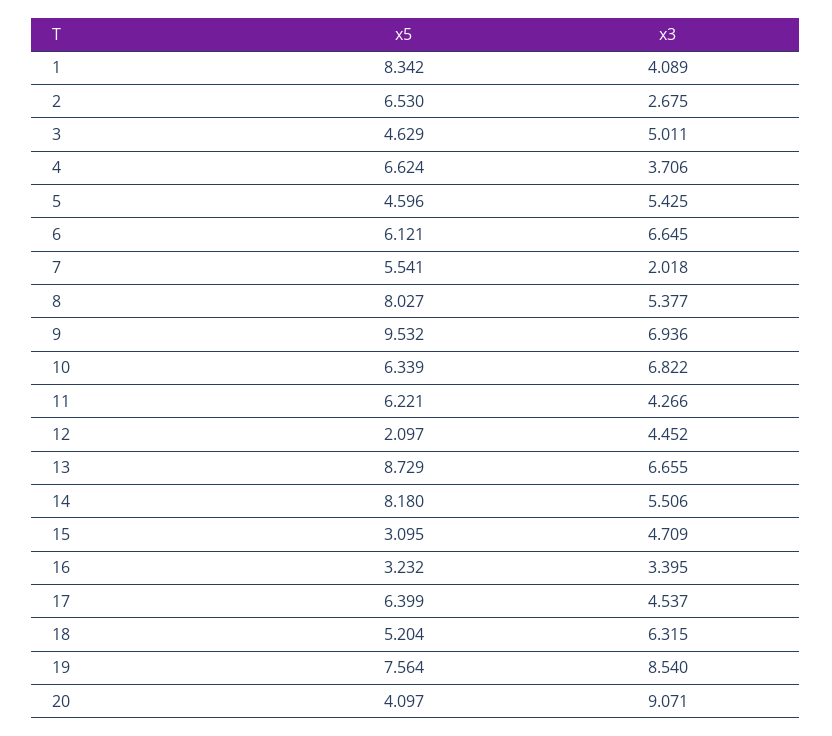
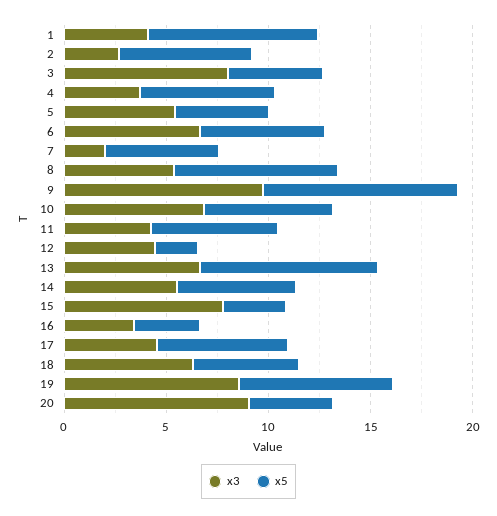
x3, 3: 5.011 -> 8
x3, 9: 6.936 -> 10
x5, 14: 8.18 -> 6
x3, 15: 4.709 -> 8

